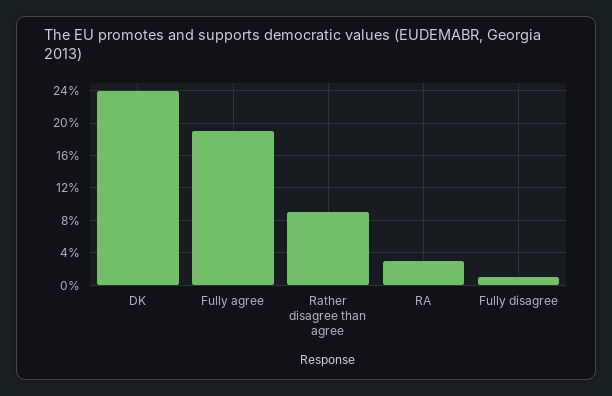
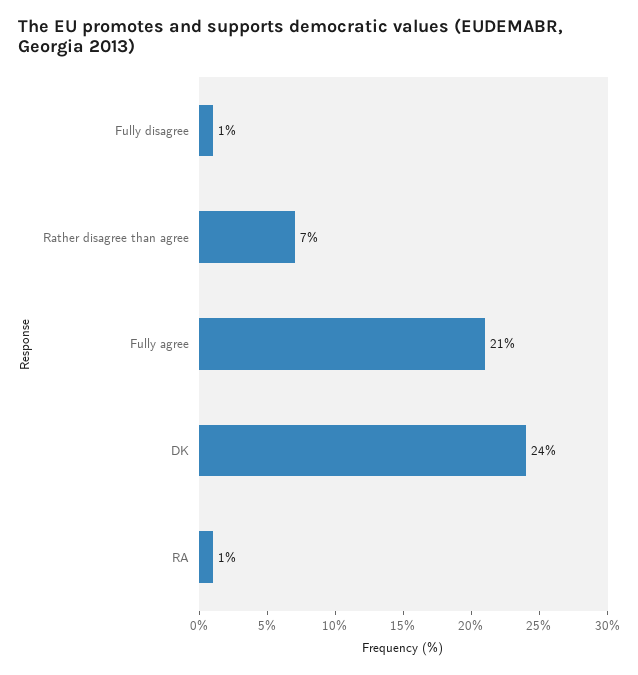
Fully agree: 19 -> 21
Rather disagree than agree: 9 -> 7
RA: 3 -> 1

